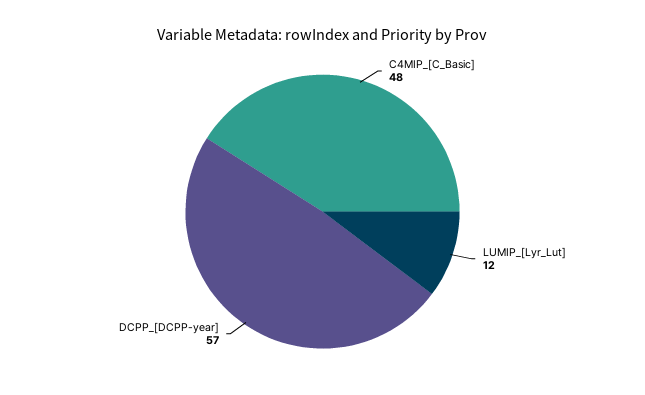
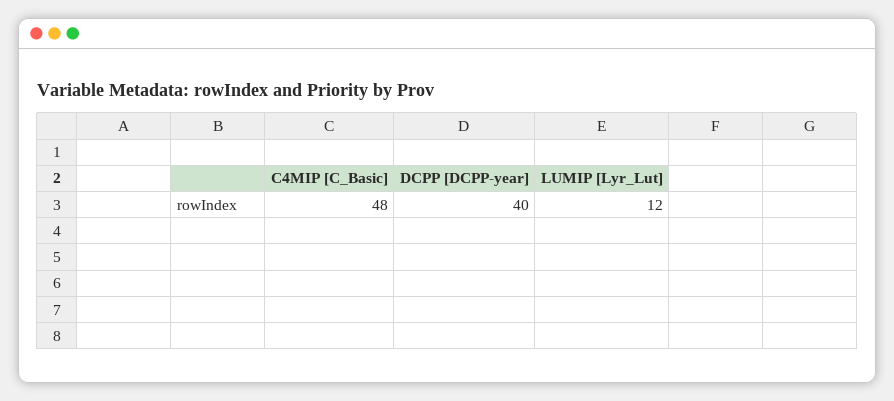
DCPP_[DCPP-year]: 57 -> 40

